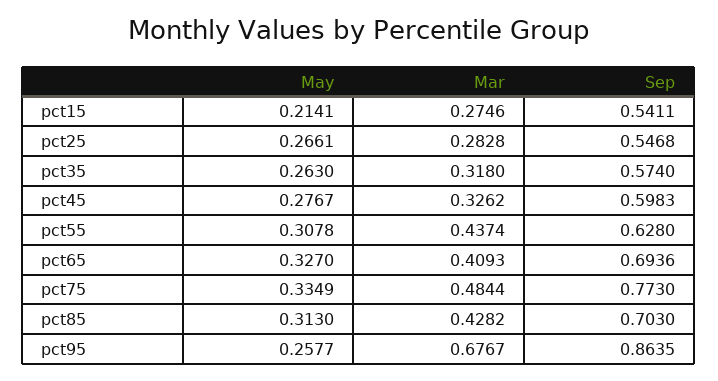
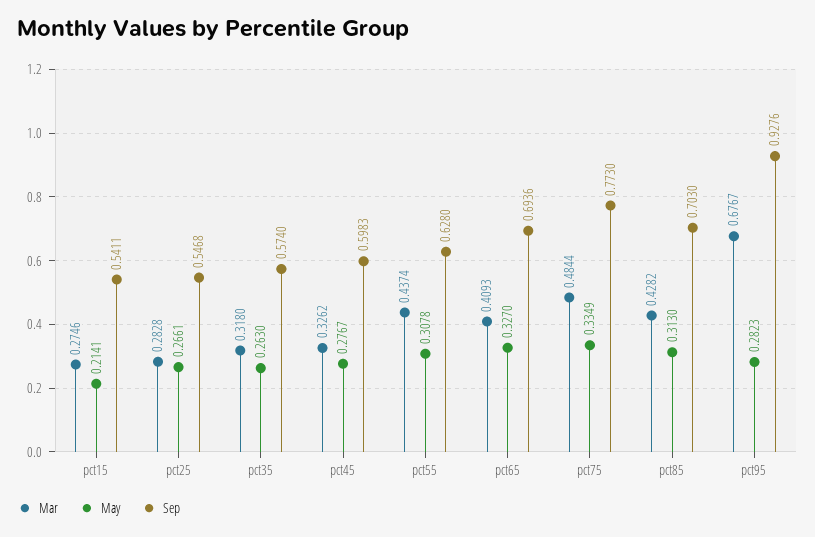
May, pct95: 0.2577 -> 0.2823
Sep, pct95: 0.8635 -> 0.9276

